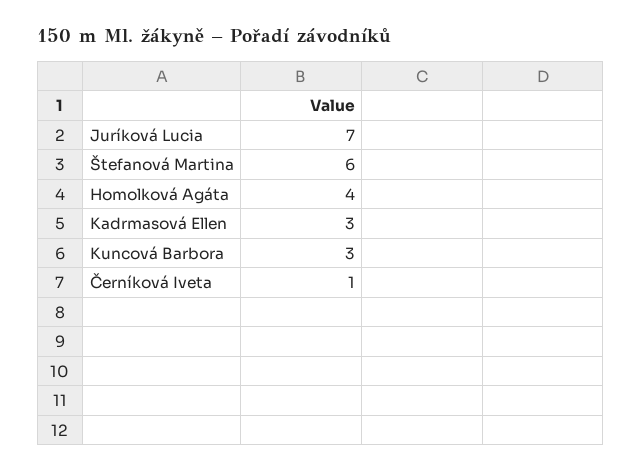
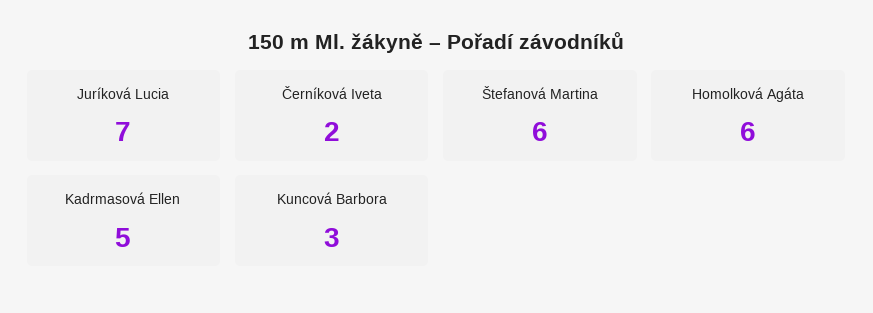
Homolková Agáta: 4 -> 6
Kadrmasová Ellen: 3 -> 5
Černíková Iveta: 1 -> 2

